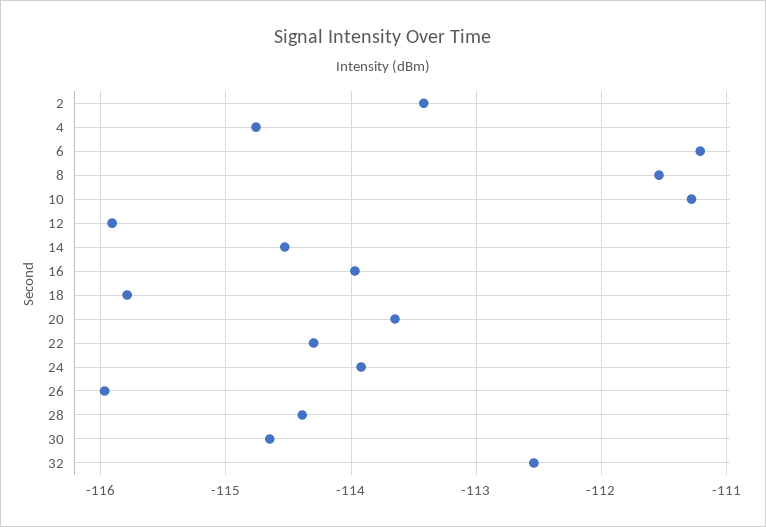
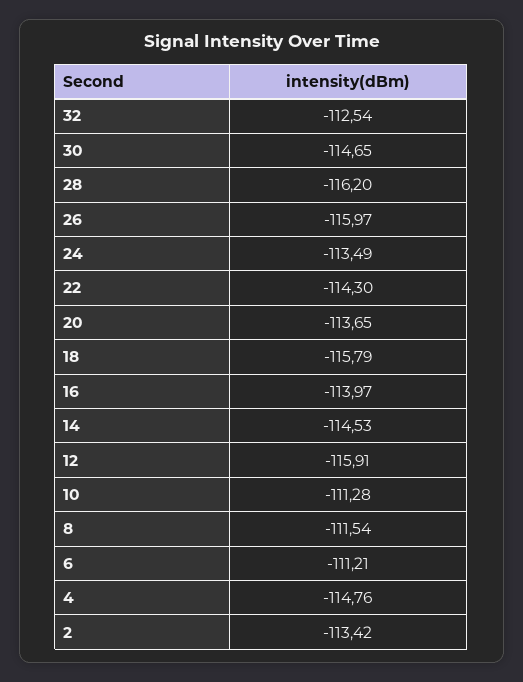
24: -113.9 -> -113.49
28: -114.4 -> -116.2

